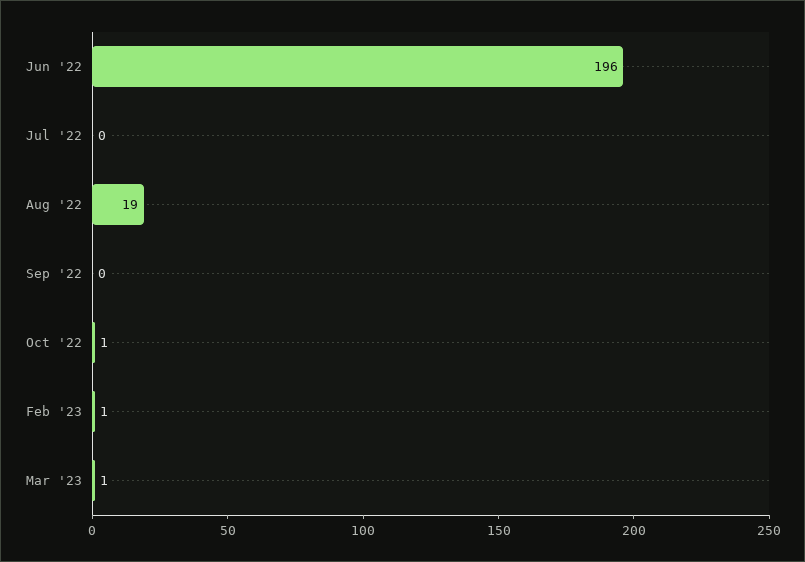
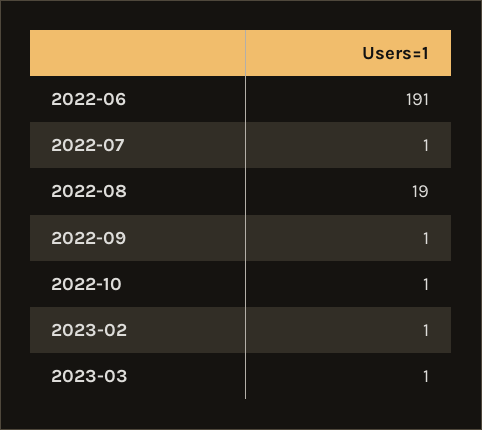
Jun '22: 196 -> 191
Jul '22: 0 -> 1
Sep '22: 0 -> 1

